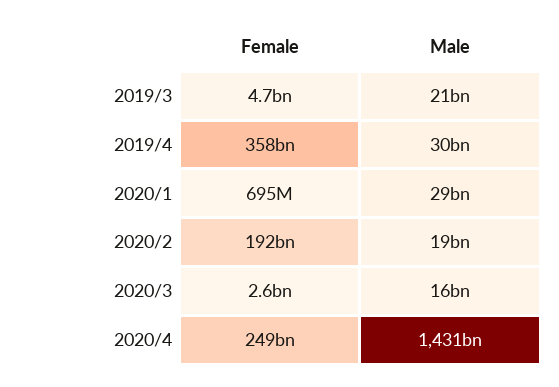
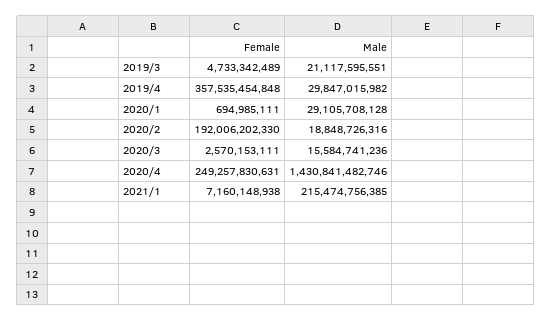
Female, 2021/1: none -> 7160148938
Male, 2021/1: none -> 215474756385

